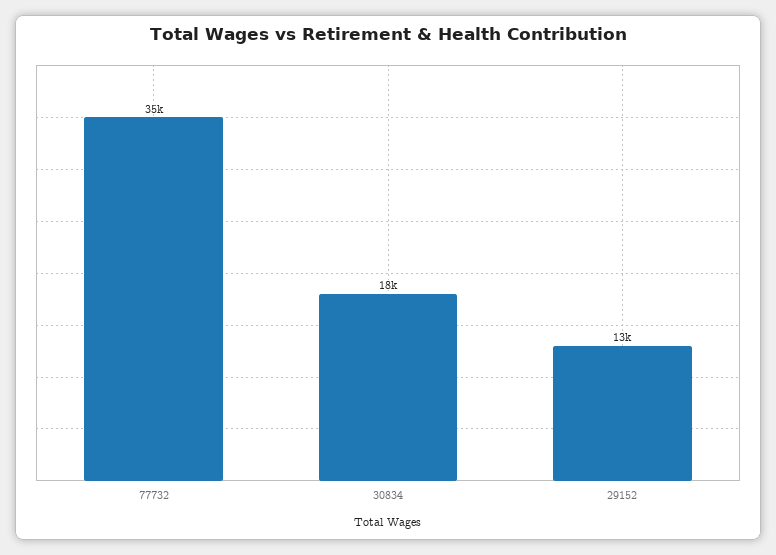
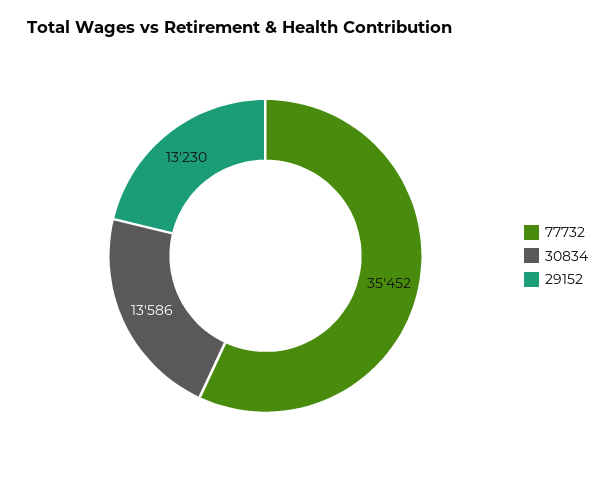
30834: 18000 -> 13586

